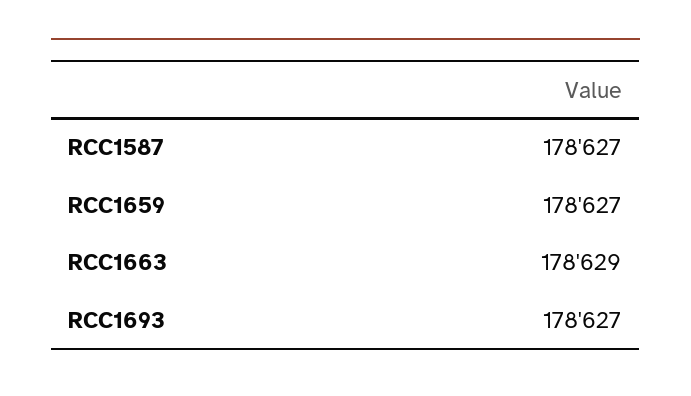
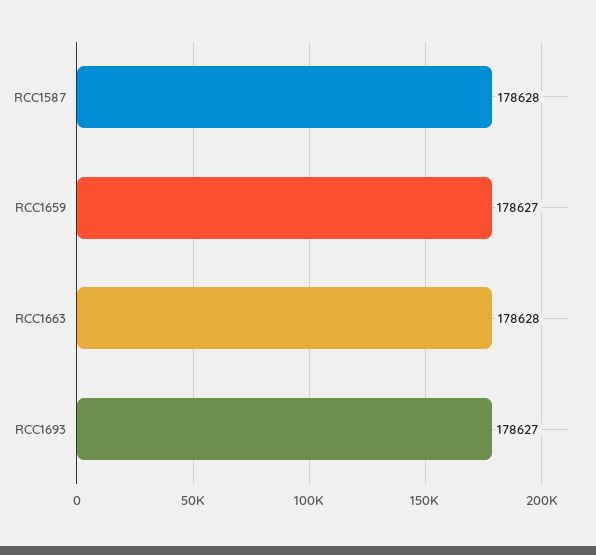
RCC1587: 178627 -> 178628
RCC1663: 178629 -> 178628

